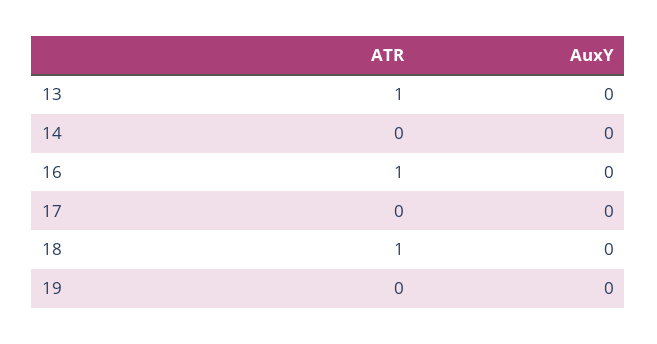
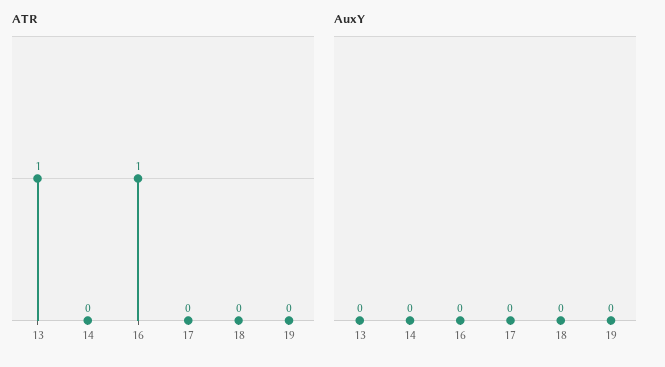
ATR, 18: 1 -> 0

